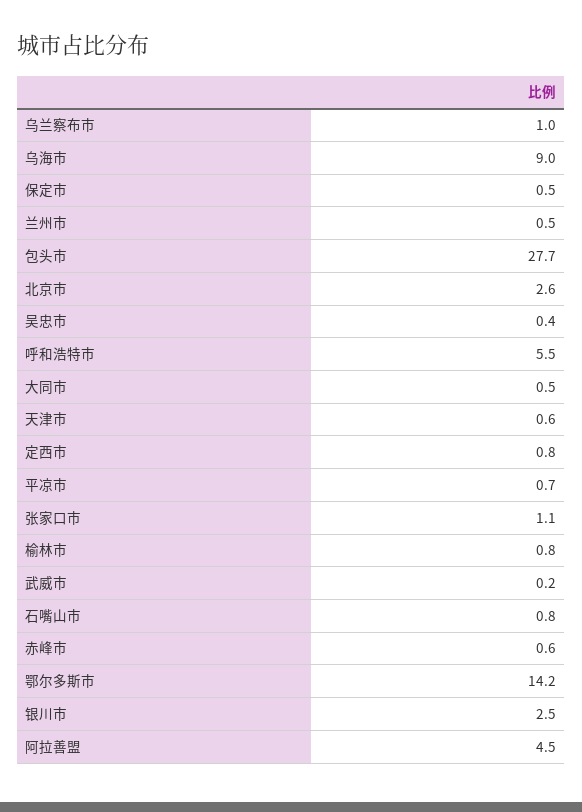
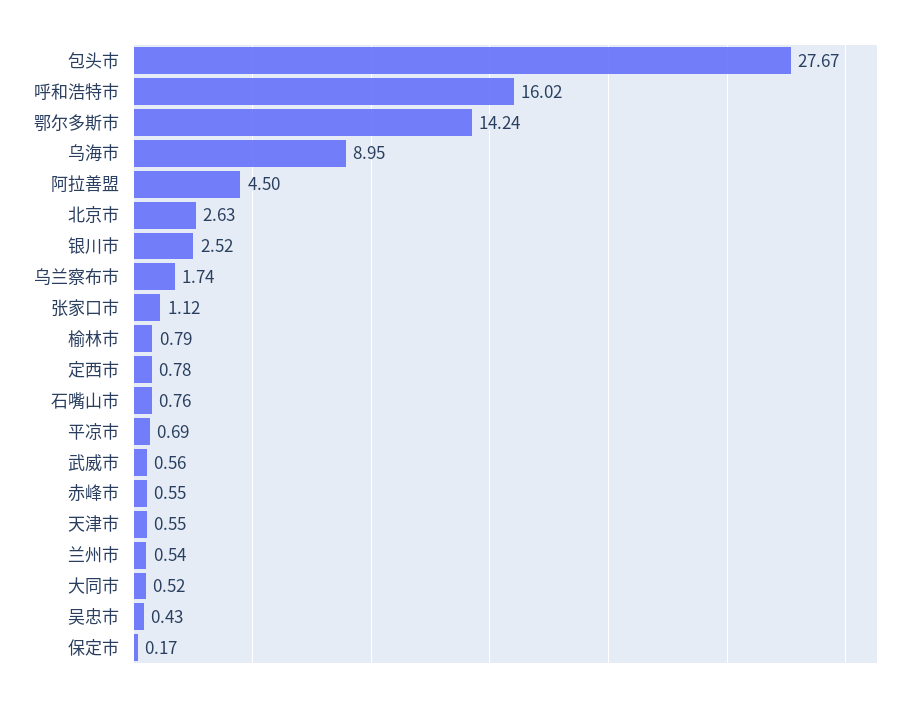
乌兰察布市: 1 -> 1.74
保定市: 0.5 -> 0.17
呼和浩特市: 5.5 -> 16.02
武威市: 0.2 -> 0.56

